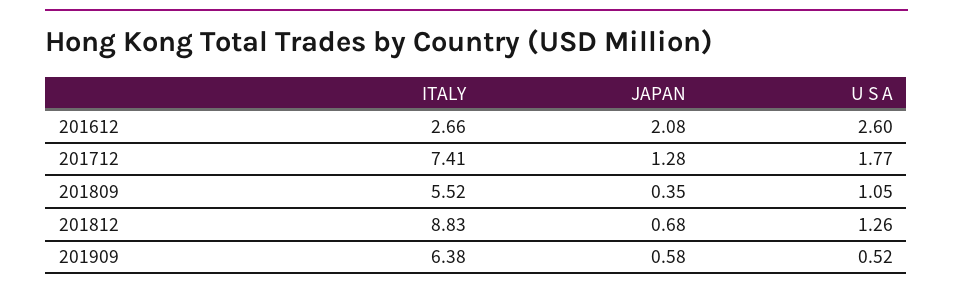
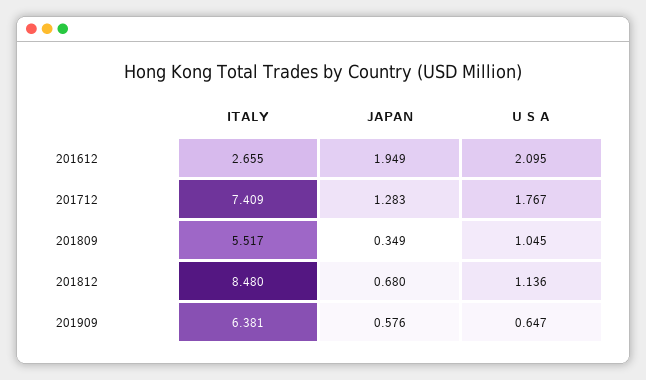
JAPAN, 201612: 2.08 -> 1.949
U S A, 201612: 2.6 -> 2.095
ITALY, 201812: 8.83 -> 8.48
U S A, 201812: 1.26 -> 1.136
U S A, 201909: 0.52 -> 0.647

